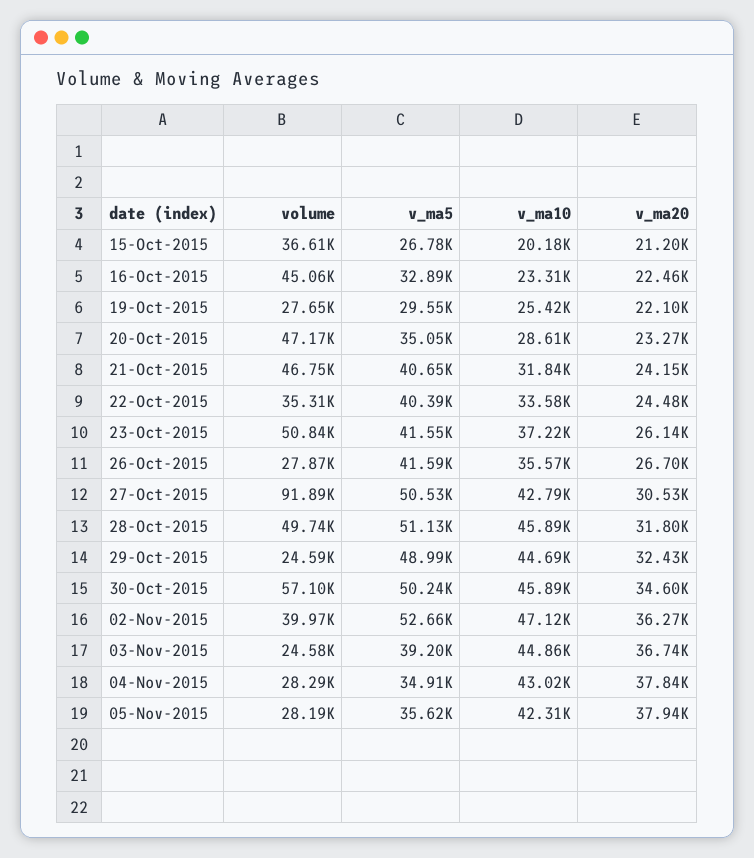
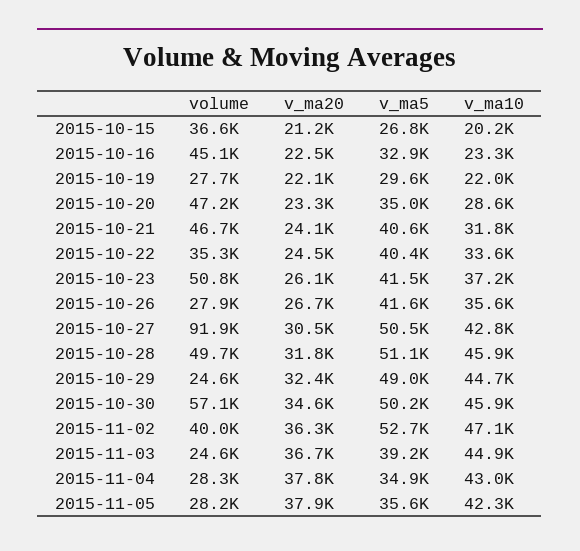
v_ma10, 19-Oct-2015: 25420 -> 22000

